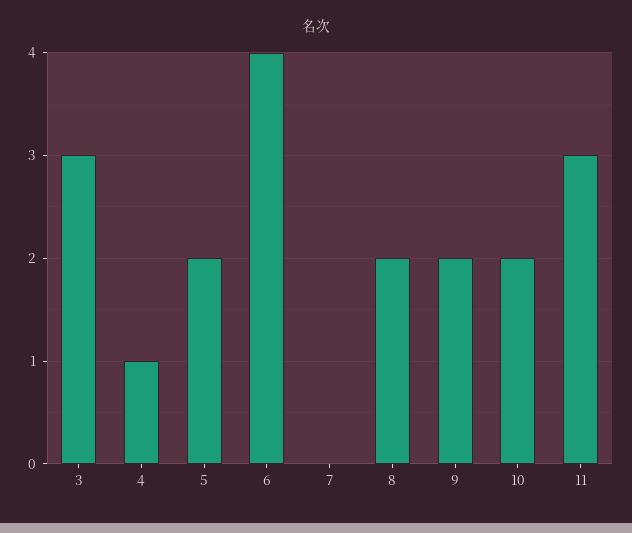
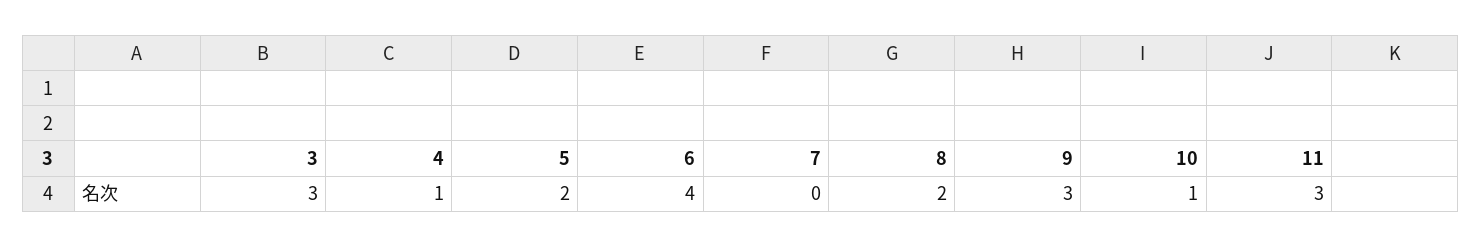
9: 2 -> 3
10: 2 -> 1

